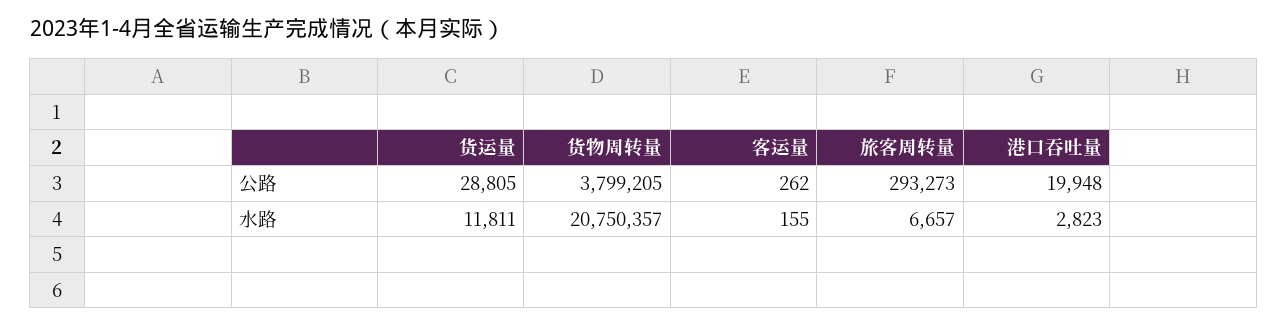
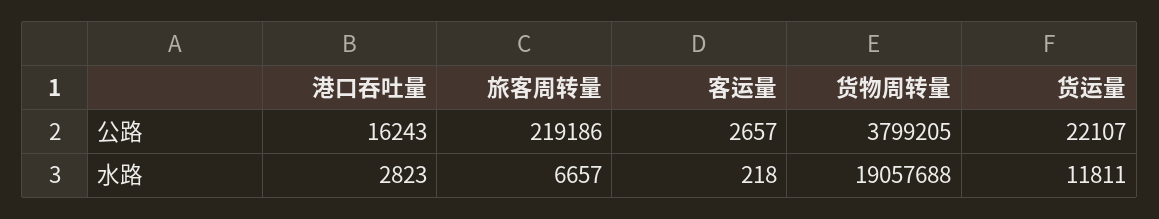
货运量, 公路: 28805 -> 22107
客运量, 公路: 262 -> 2657
旅客周转量, 公路: 293273 -> 219186
港口吞吐量, 公路: 19948 -> 16243
货物周转量, 水路: 20750357 -> 19057688
客运量, 水路: 155 -> 218

